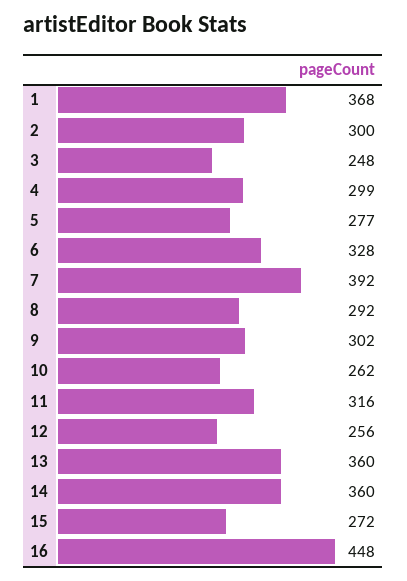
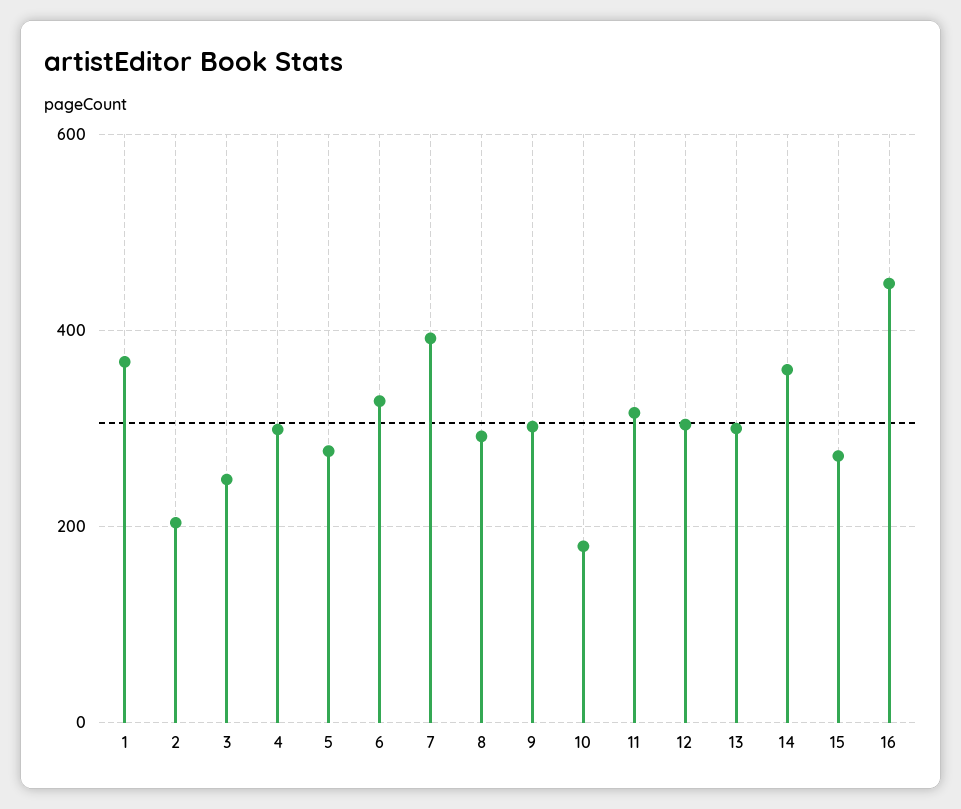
2: 300 -> 200
10: 262 -> 180
12: 256 -> 300
13: 360 -> 300

